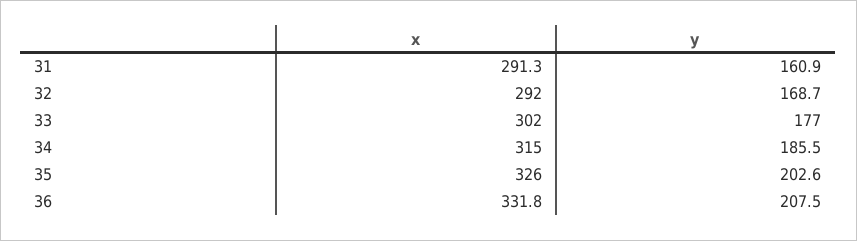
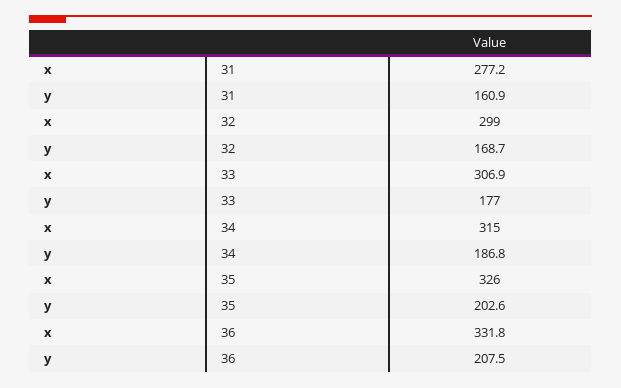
x, 31: 291.3 -> 277.2
x, 32: 292 -> 299
x, 33: 302 -> 306.9
y, 34: 185.5 -> 186.8

